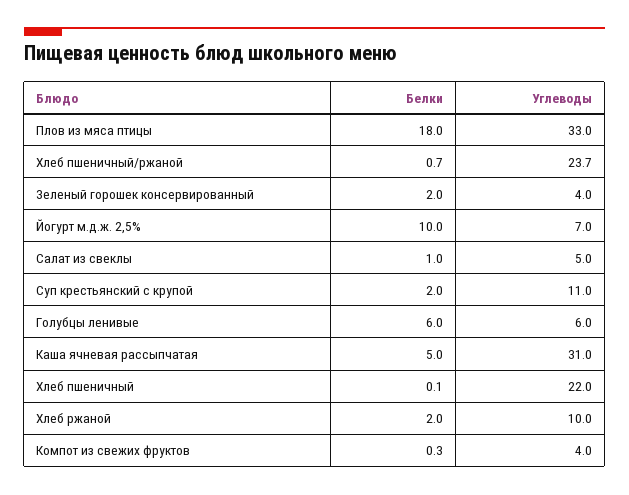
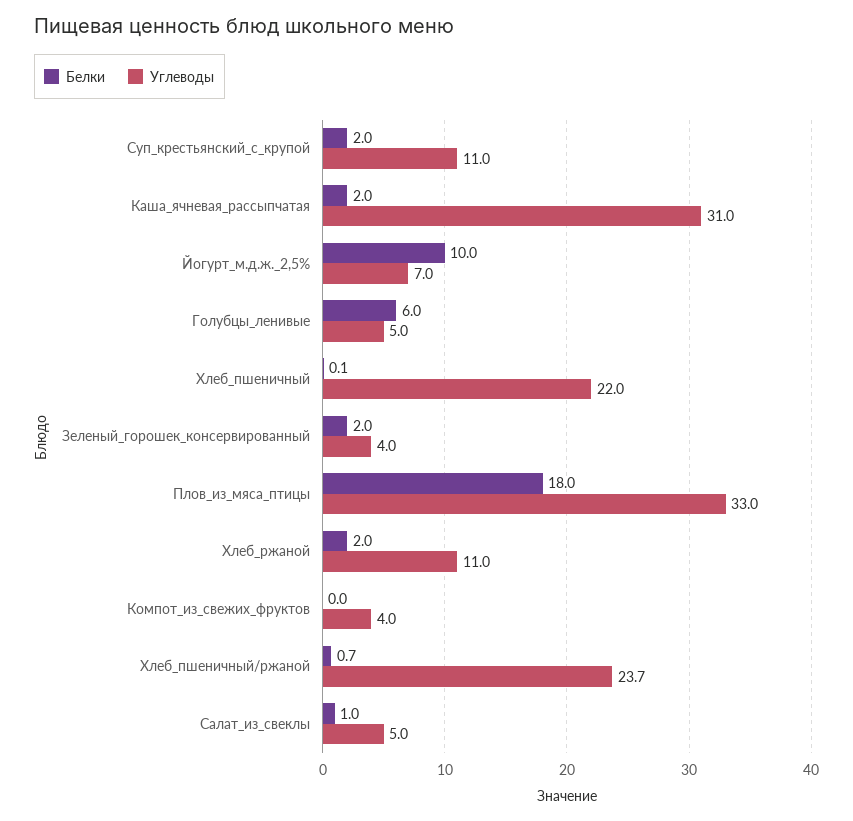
Углеводы, Голубцы ленивые: 6 -> 5
Белки, Каша ячневая рассыпчатая: 5 -> 2
Углеводы, Хлеб ржаной: 10 -> 11
Белки, Компот из свежих фруктов: 0.3 -> 0

